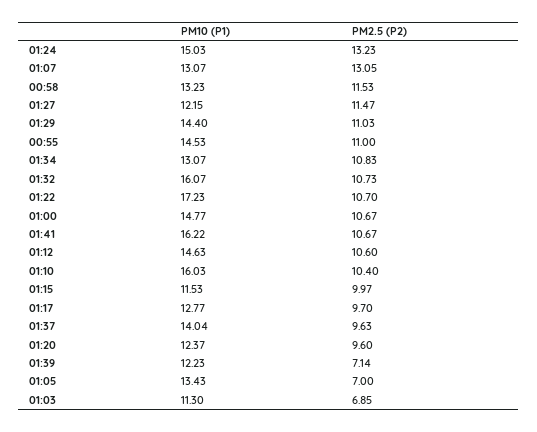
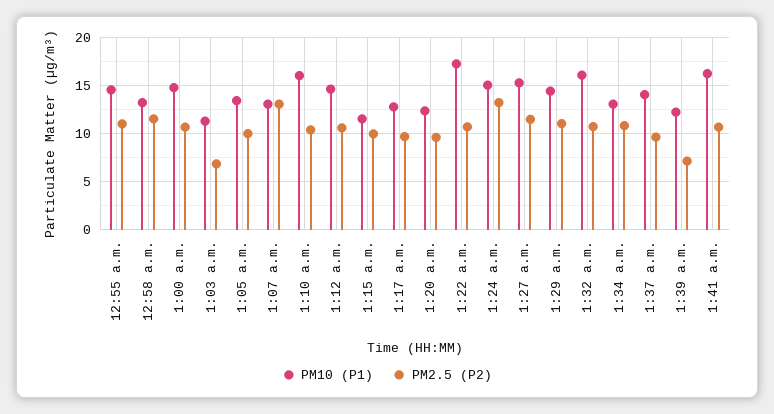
PM10 (P1), 01:27: 12.15 -> 15
PM2.5 (P2), 01:05: 7 -> 10

